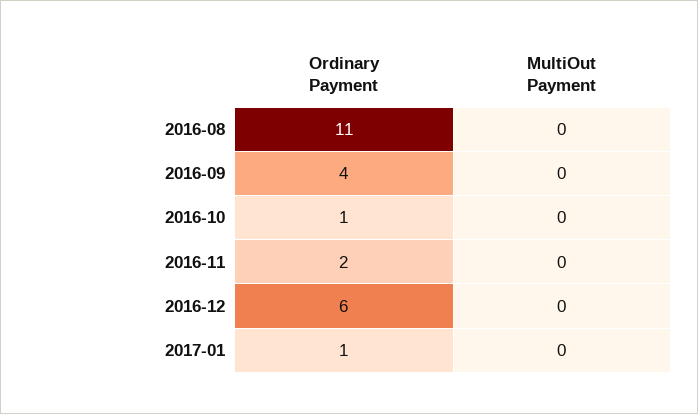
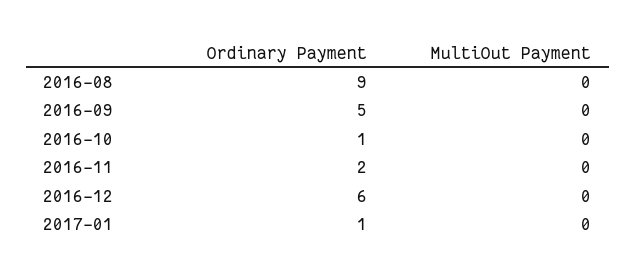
Ordinary Payment, 2016-08: 11 -> 9
Ordinary Payment, 2016-09: 4 -> 5

